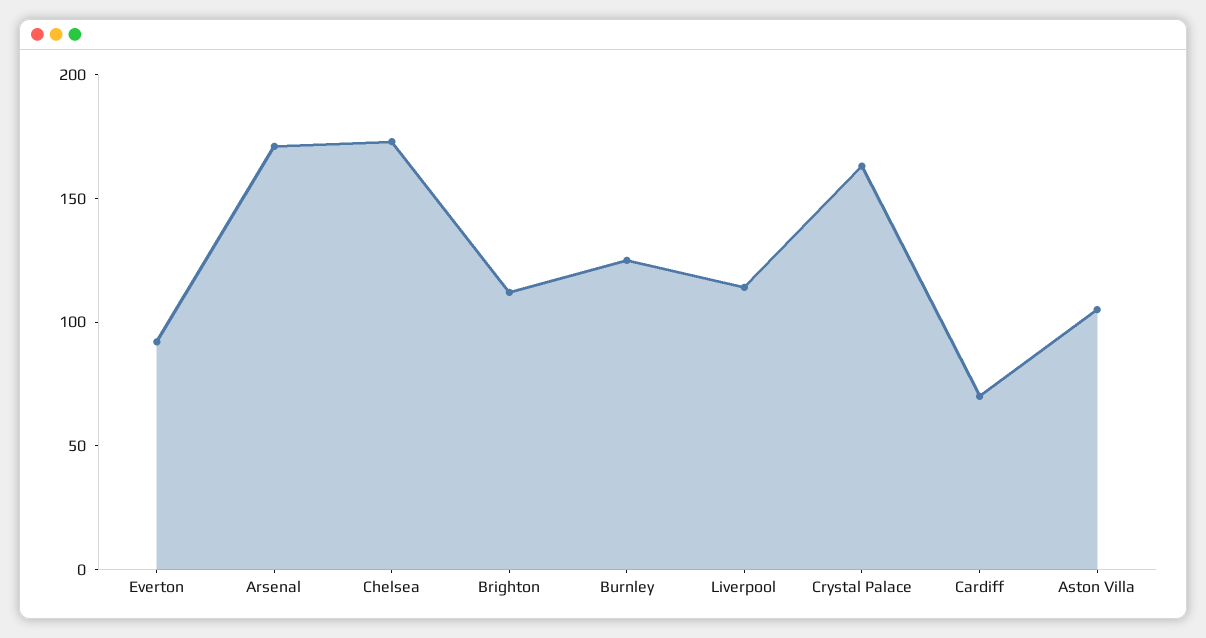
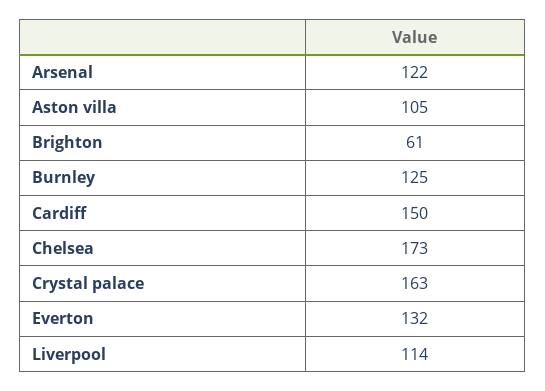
Everton: 90 -> 132
Arsenal: 170 -> 122
Brighton: 110 -> 61
Cardiff: 70 -> 150

